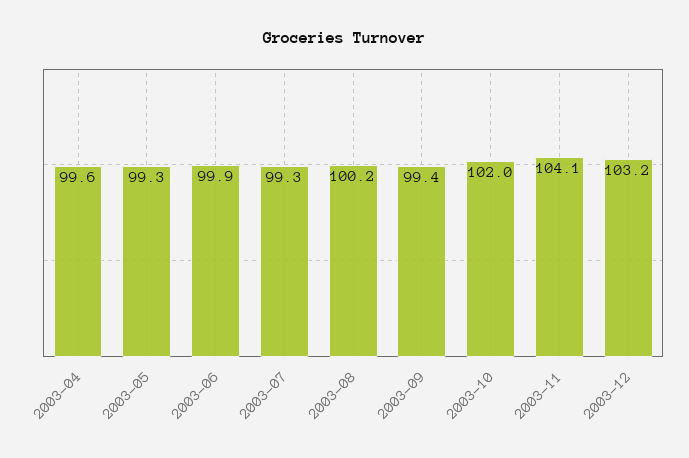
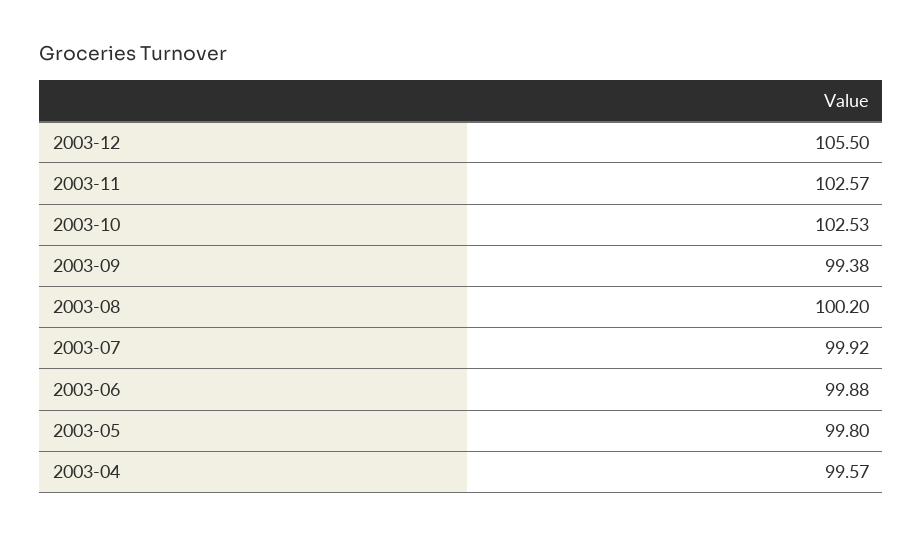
2003-05: 99.3 -> 99.8
2003-07: 99.3 -> 99.92
2003-10: 102 -> 102.53
2003-11: 104.1 -> 102.57
2003-12: 103.2 -> 105.5

